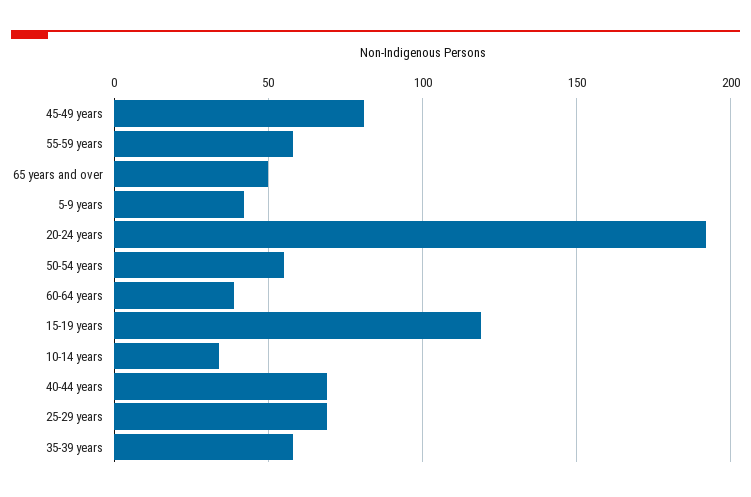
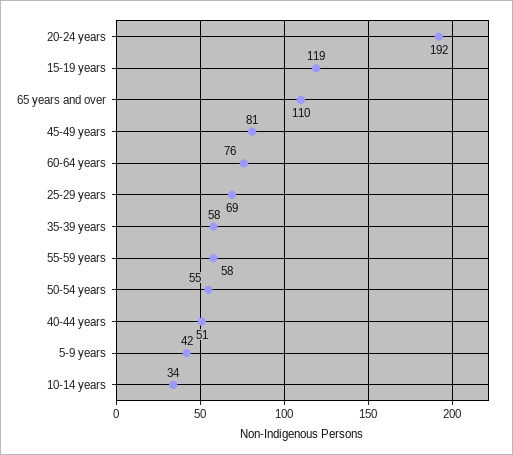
65 years and over: 50 -> 110
60-64 years: 40 -> 76
40-44 years: 70 -> 51

